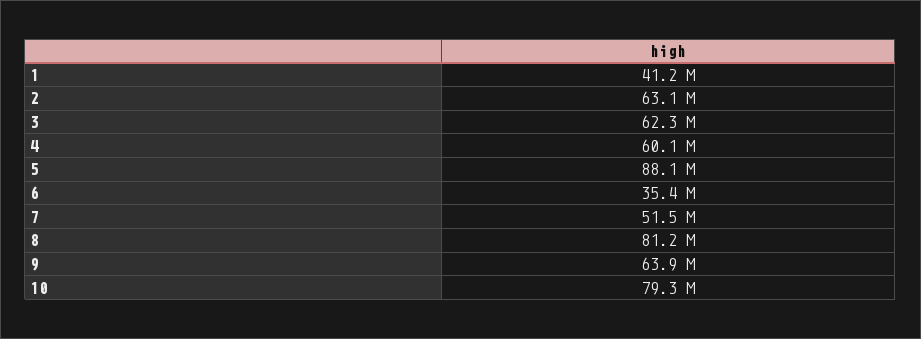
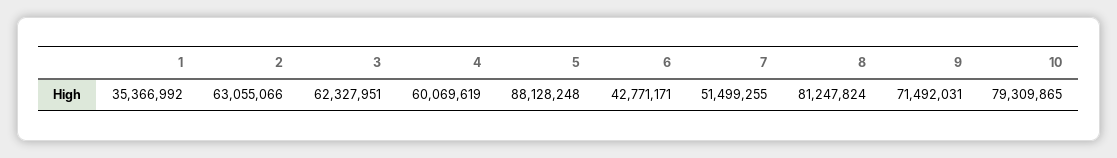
1: 41200000 -> 35366992
6: 35400000 -> 42771171
9: 63900000 -> 71492031

